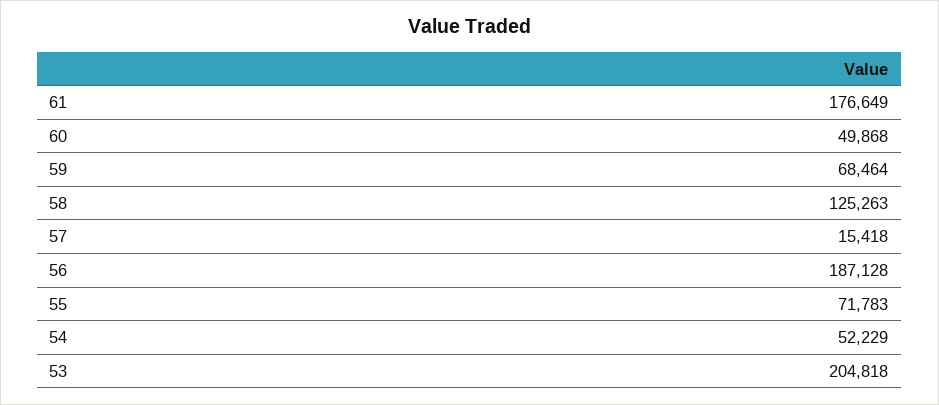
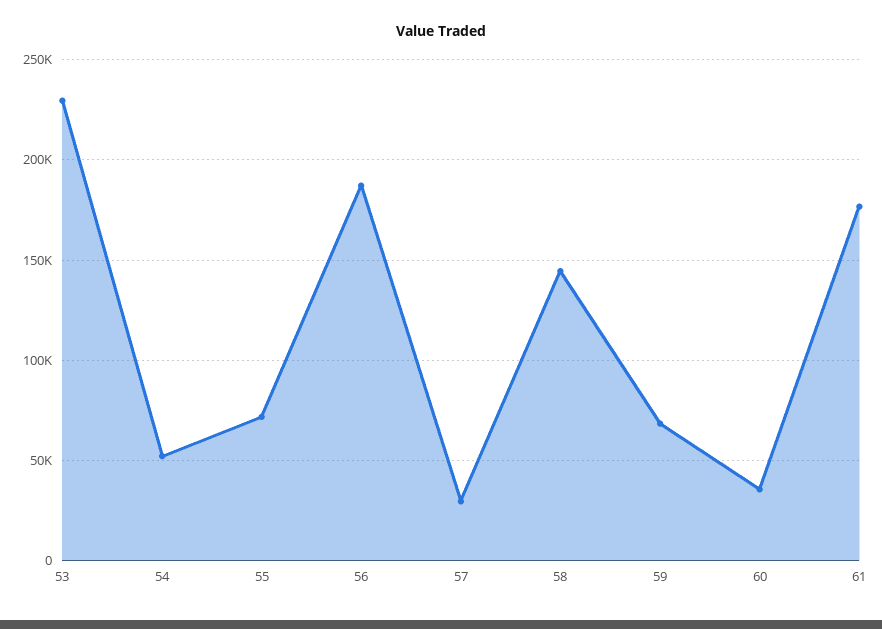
60: 49868 -> 35000
58: 125263 -> 145000
57: 15418 -> 30000
53: 204818 -> 230000

